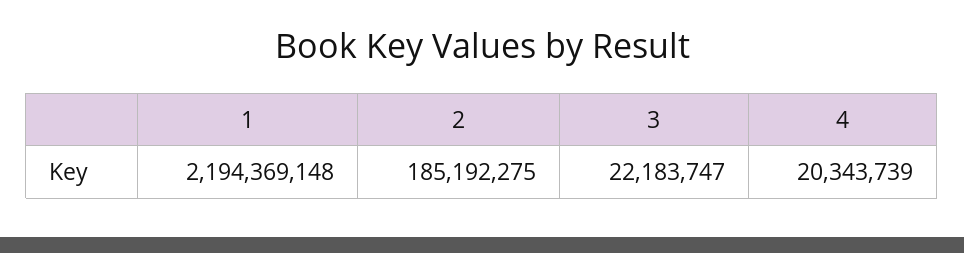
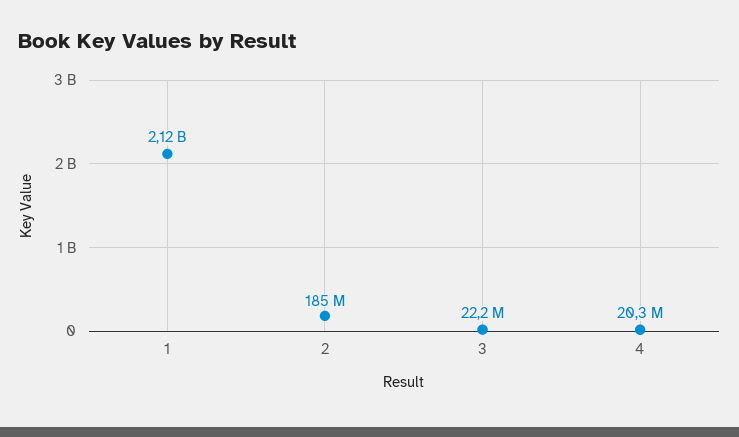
1: 2194369148 -> 2120000000

